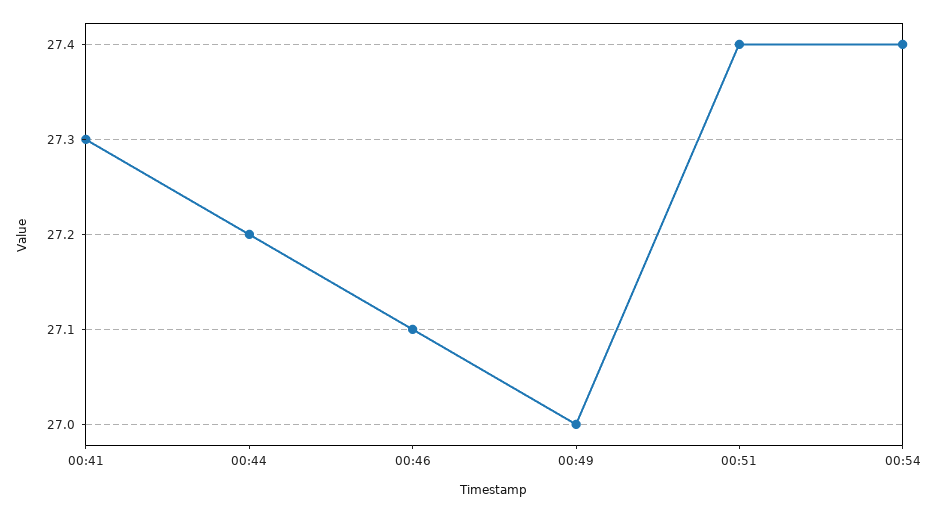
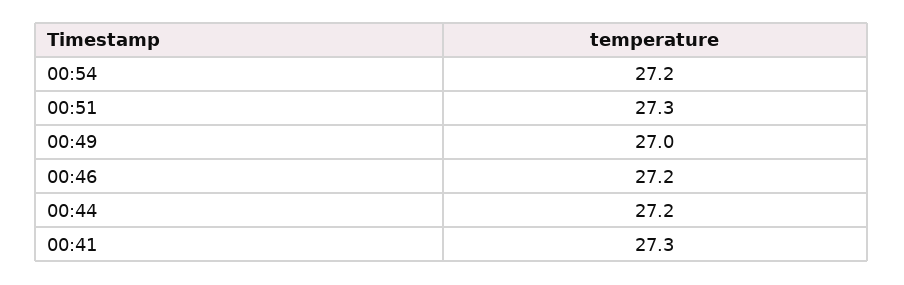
00:46: 27.1 -> 27.2
00:51: 27.4 -> 27.3
00:54: 27.4 -> 27.2

